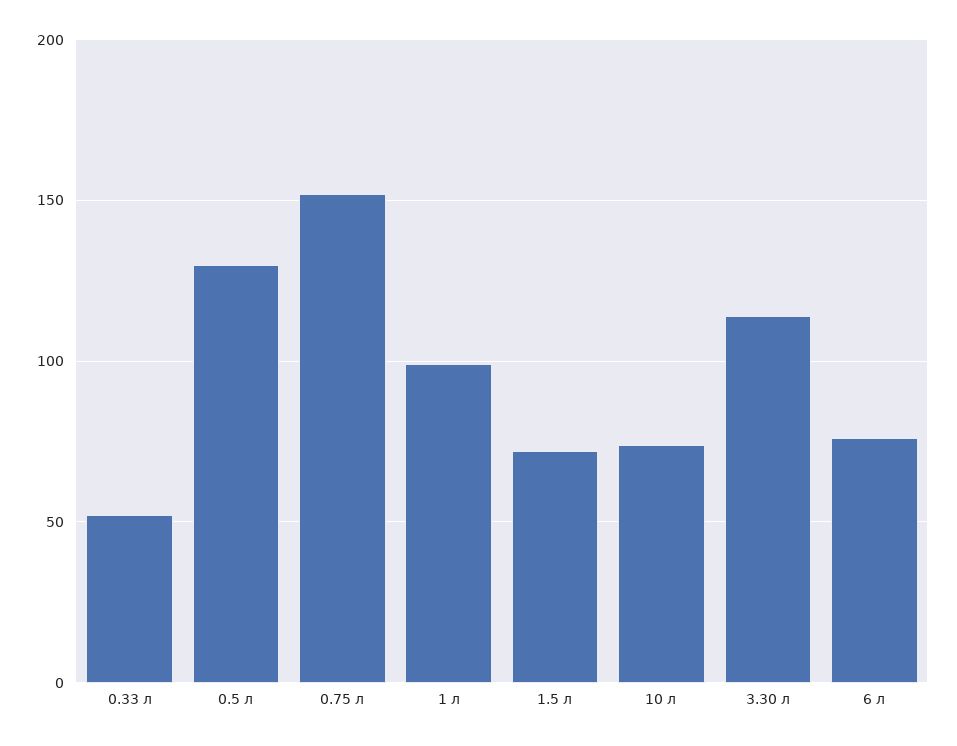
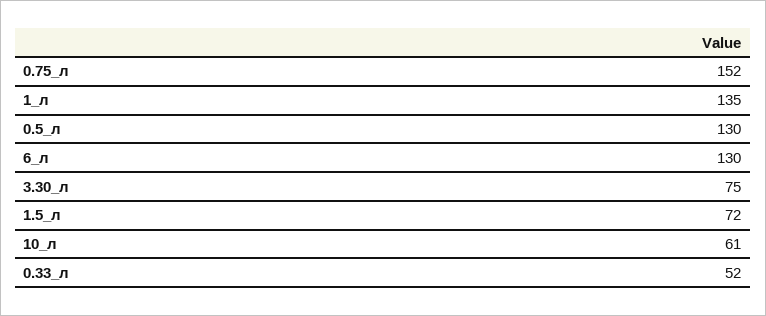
1 л: 100 -> 135
10 л: 75 -> 61
3.30 л: 115 -> 75
6 л: 75 -> 130

